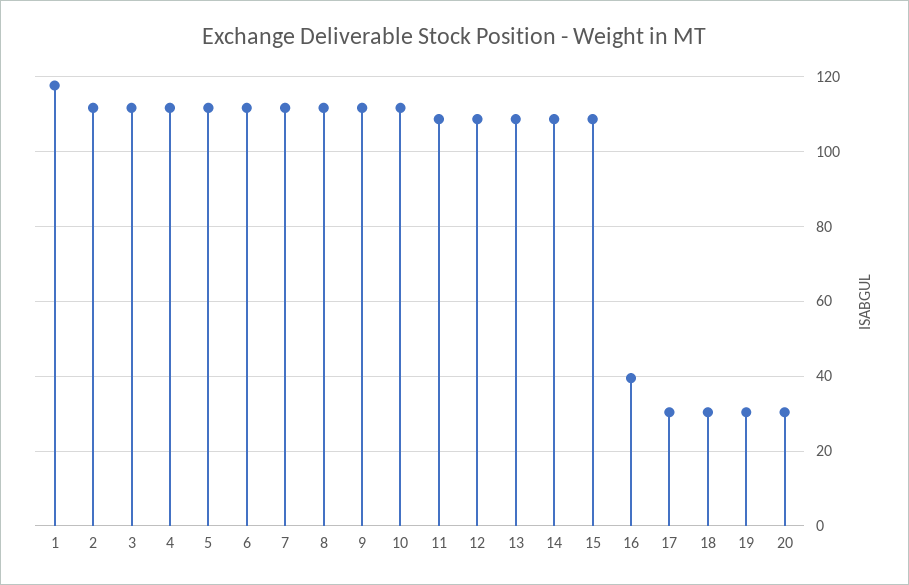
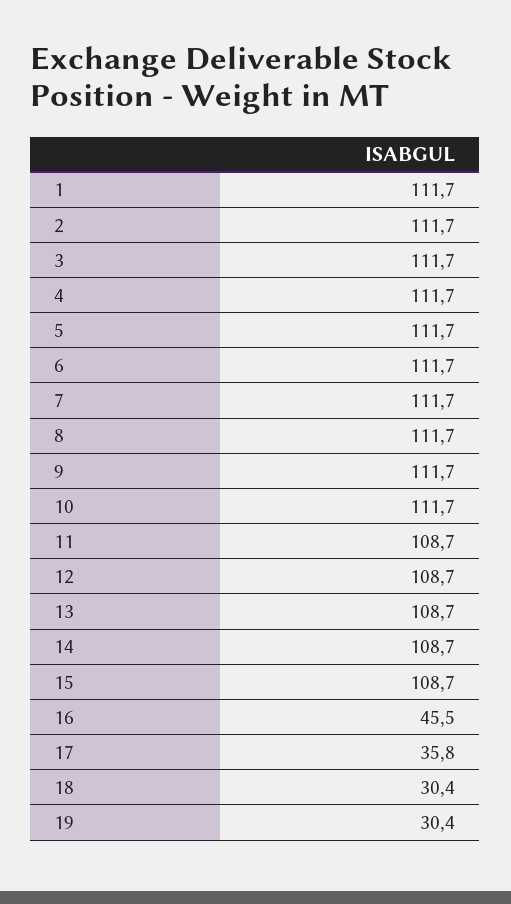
1: 118 -> 111.7
16: 40 -> 45.5
17: 30 -> 35.8
20: 30 -> none

